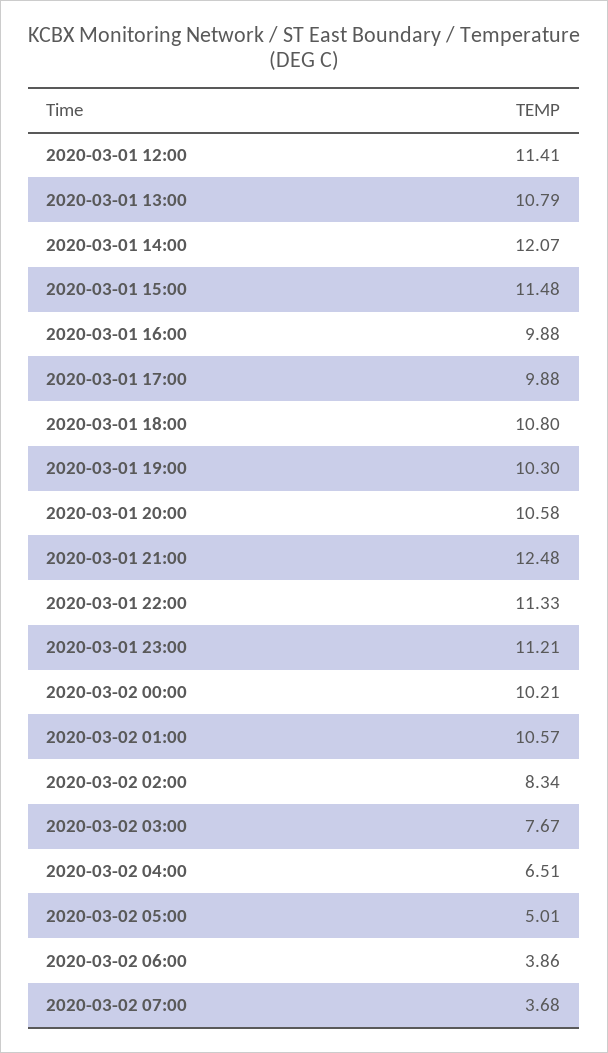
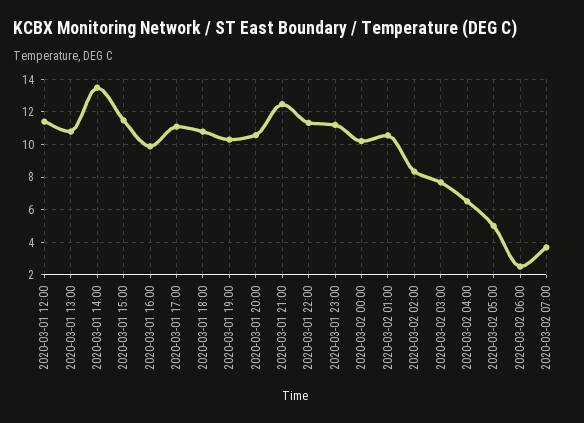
2020-03-01 14:00: 12.07 -> 13.5
2020-03-01 17:00: 9.88 -> 11
2020-03-02 06:00: 3.86 -> 2.5

